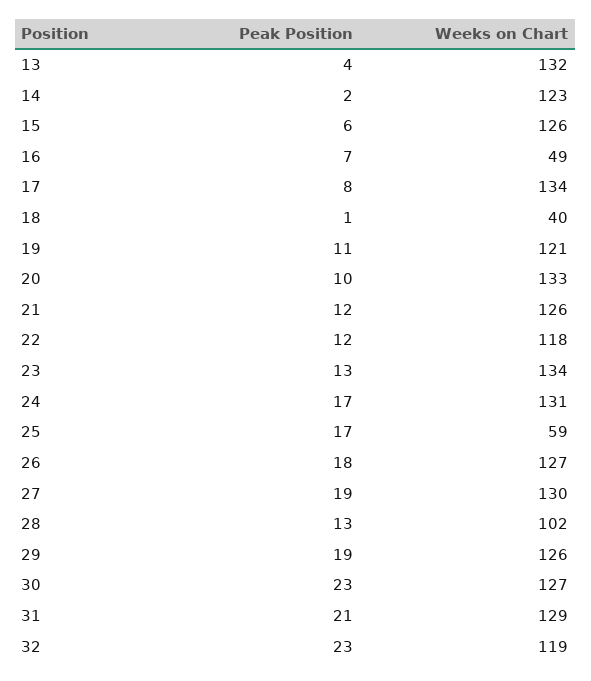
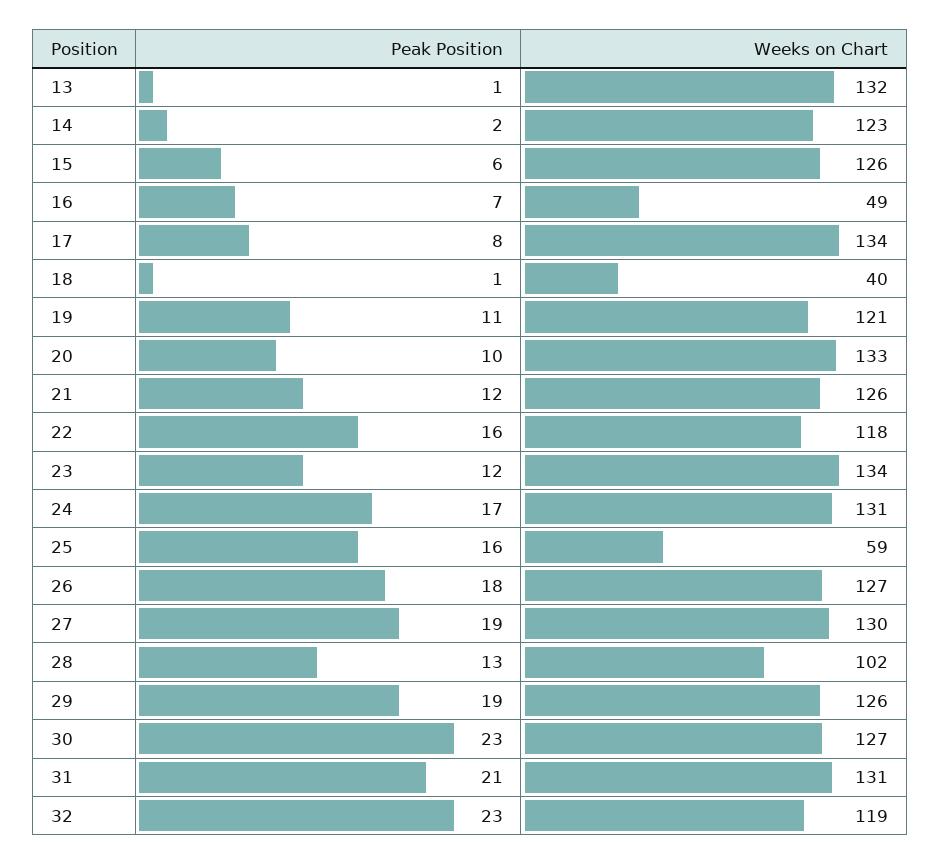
Peak Position, 13: 4 -> 1
Peak Position, 22: 12 -> 16
Peak Position, 23: 13 -> 12
Peak Position, 25: 17 -> 16
Weeks on Chart, 31: 129 -> 131

